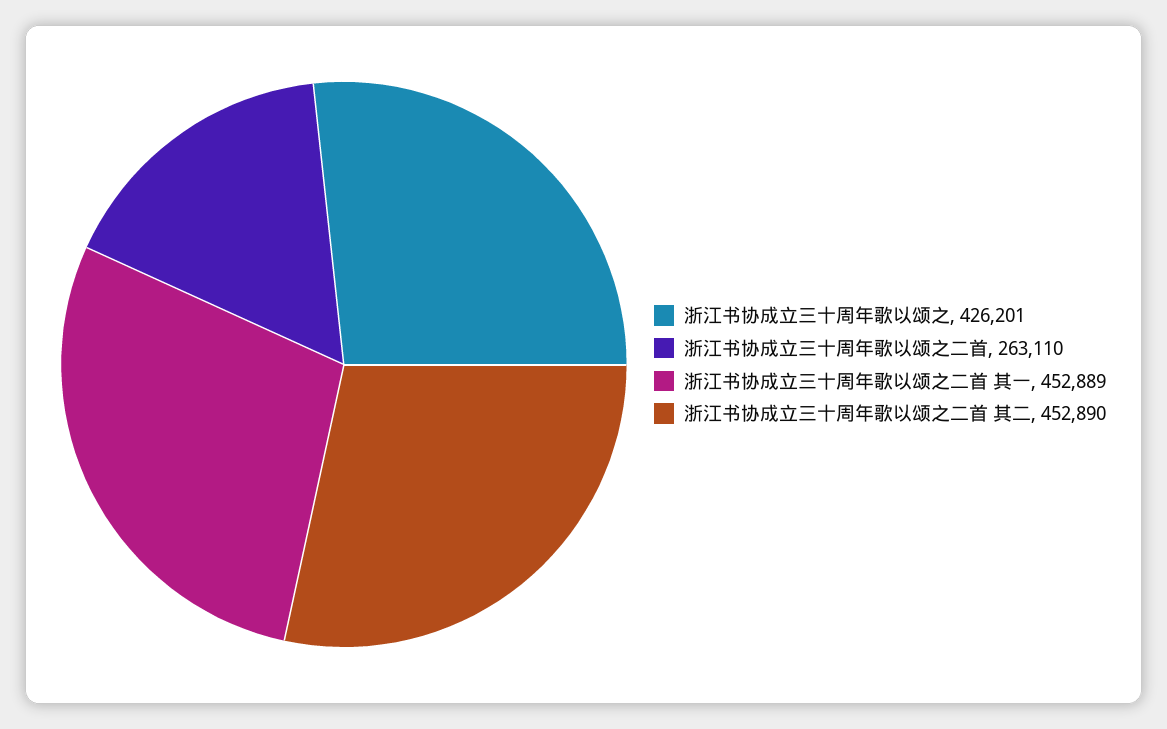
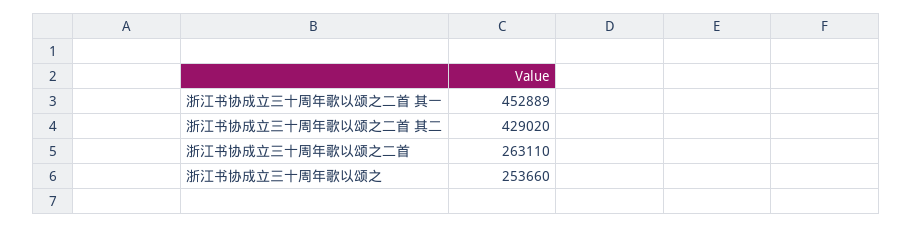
浙江书协成立三十周年歌以颂之: 426201 -> 253660
浙江书协成立三十周年歌以颂之二首 其二: 452890 -> 429020

